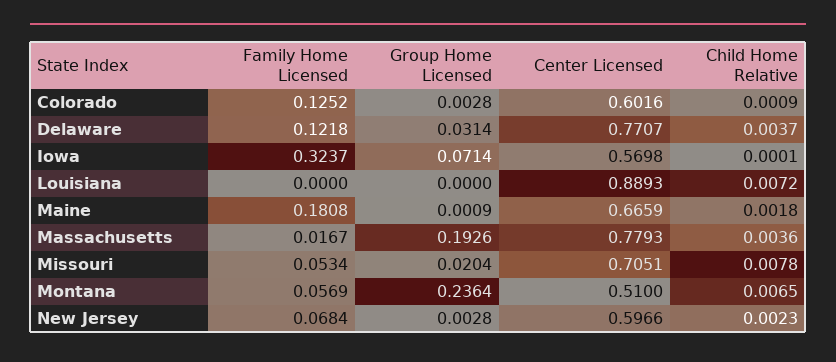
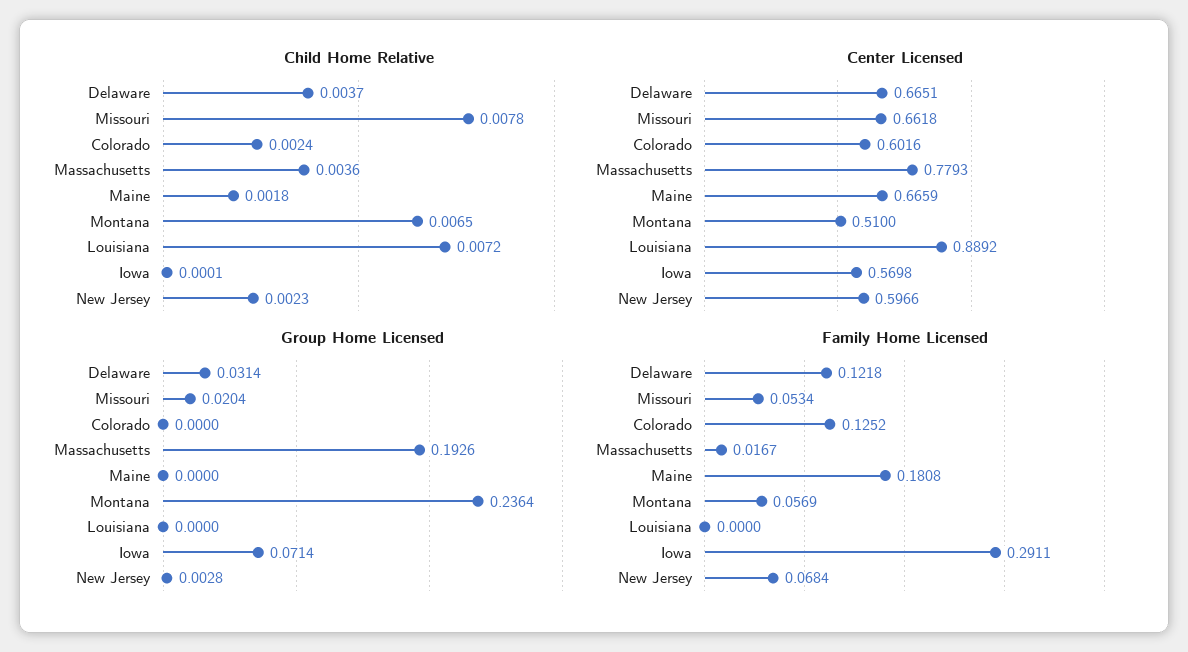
Group Home Licensed, Colorado: 0.0028 -> 0
Child Home Relative, Colorado: 0.0009 -> 0.0024
Center Licensed, Delaware: 0.7707 -> 0.6651
Family Home Licensed, Iowa: 0.3237 -> 0.2911
Center Licensed, Louisiana: 0.8893 -> 0.8892
Group Home Licensed, Maine: 0.0009 -> 0
Center Licensed, Missouri: 0.7051 -> 0.6618

